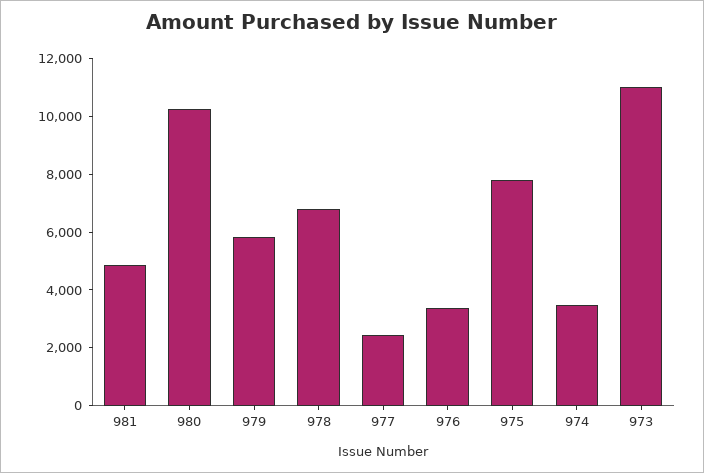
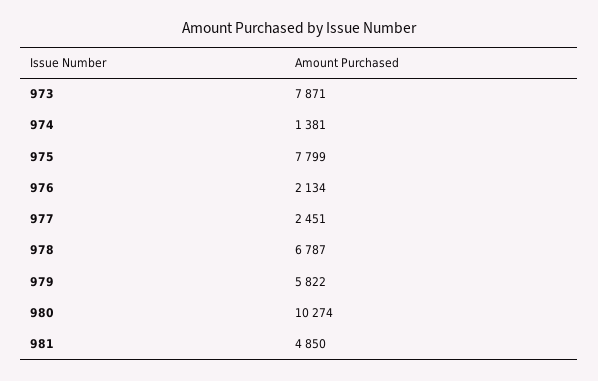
976: 3500 -> 2134
974: 3500 -> 1381
973: 11000 -> 7871

